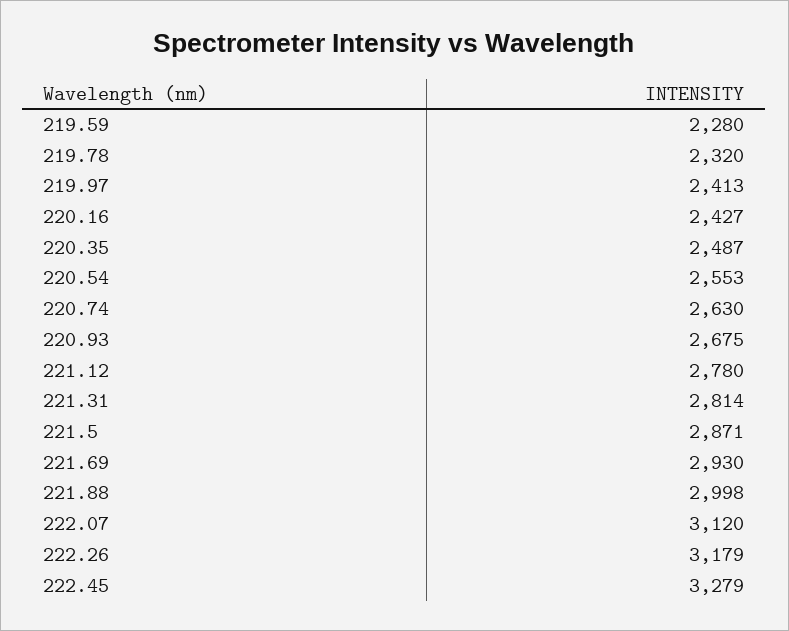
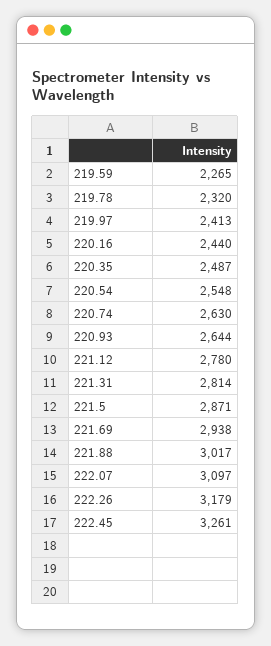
219.59: 2280 -> 2265
220.16: 2427 -> 2440
220.54: 2553 -> 2548
220.93: 2675 -> 2644
221.69: 2930 -> 2938
221.88: 2998 -> 3017
222.07: 3120 -> 3097
222.45: 3279 -> 3261

